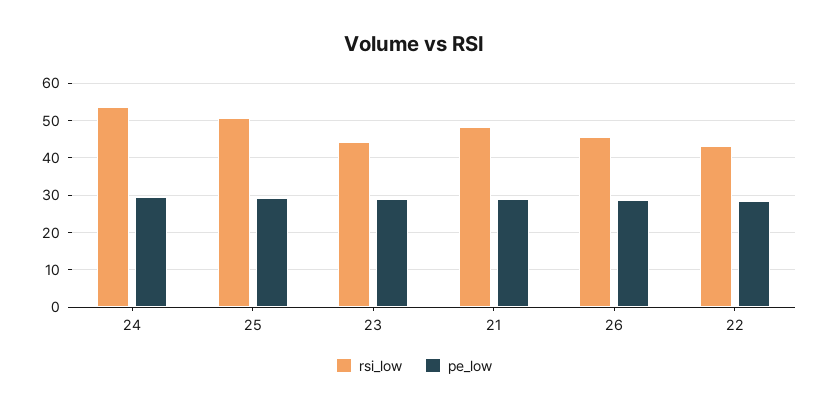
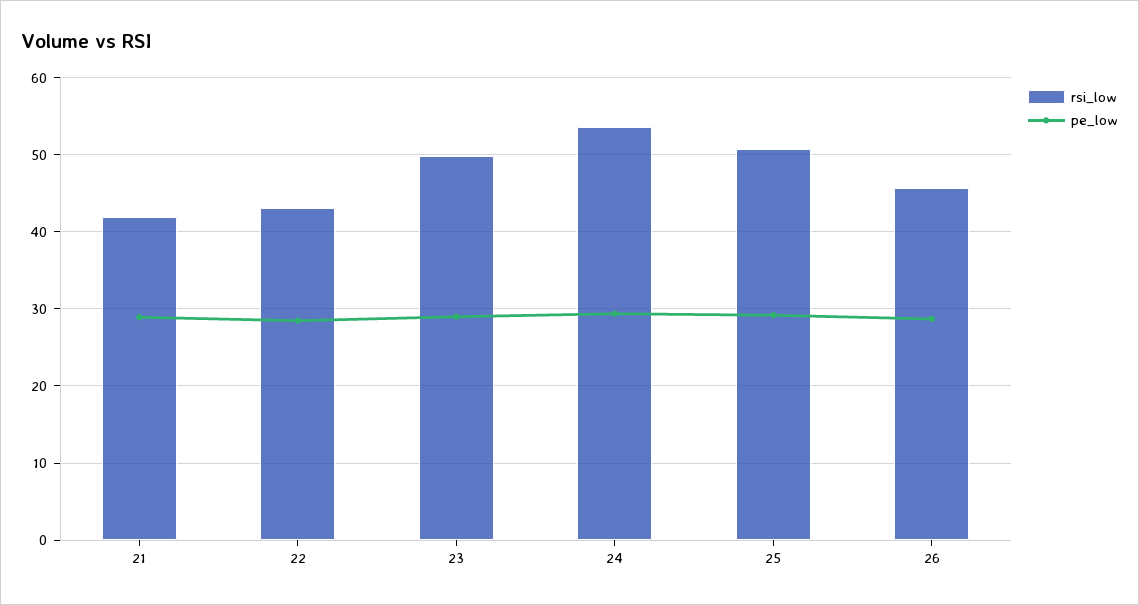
rsi_low, 23: 44 -> 50
rsi_low, 21: 48 -> 42

